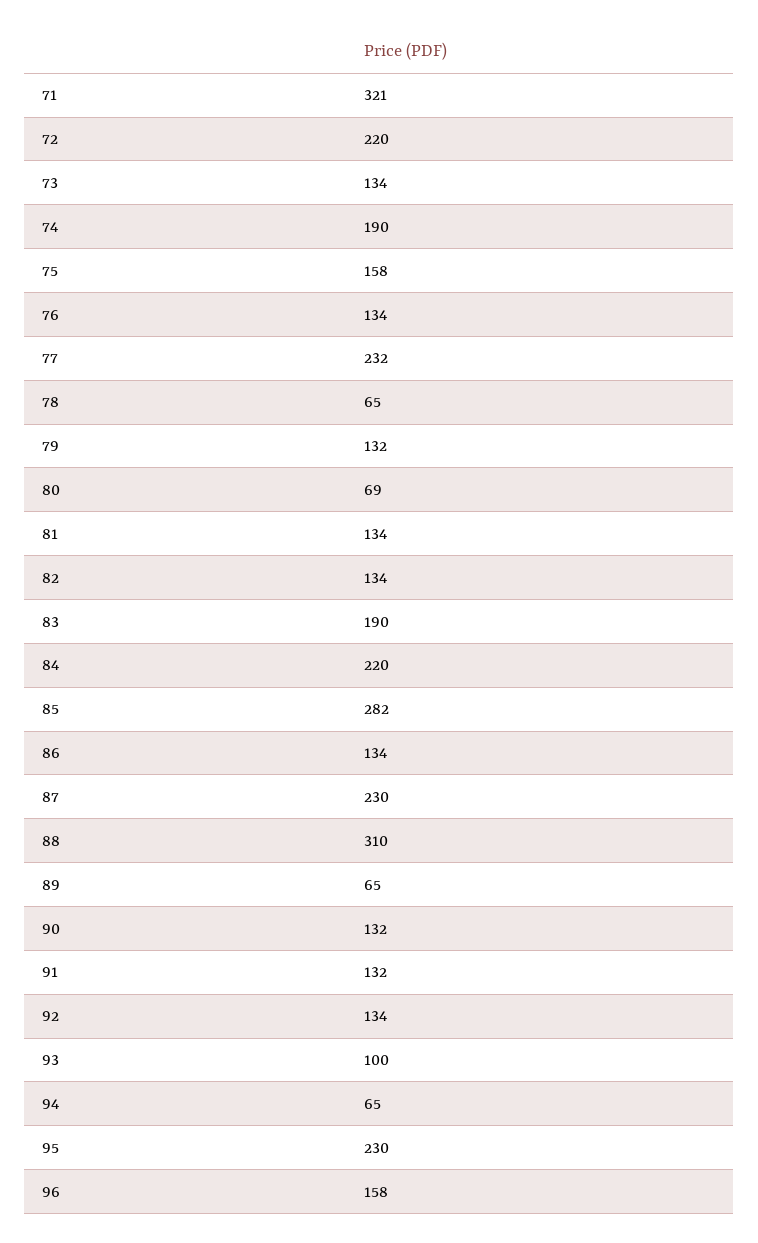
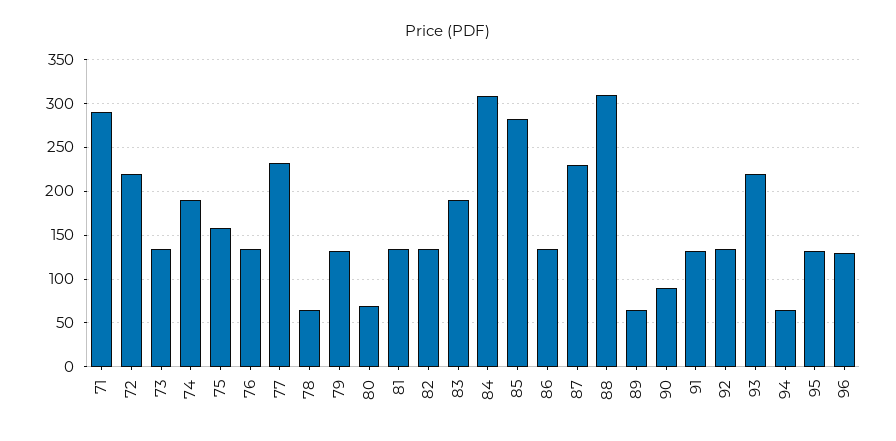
71: 321 -> 290
84: 220 -> 310
90: 132 -> 90
93: 100 -> 220
95: 230 -> 130
96: 158 -> 130

